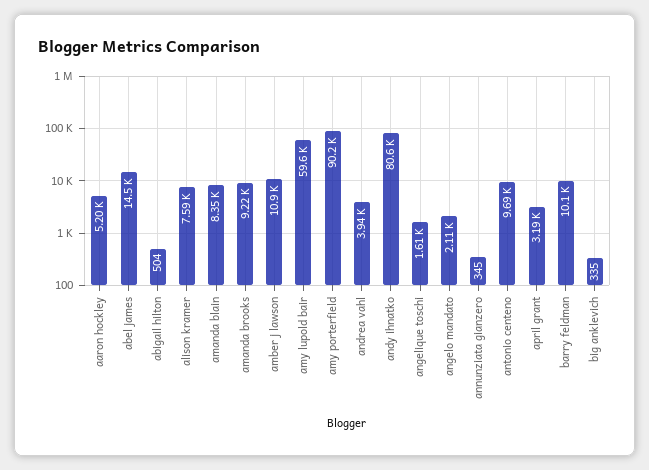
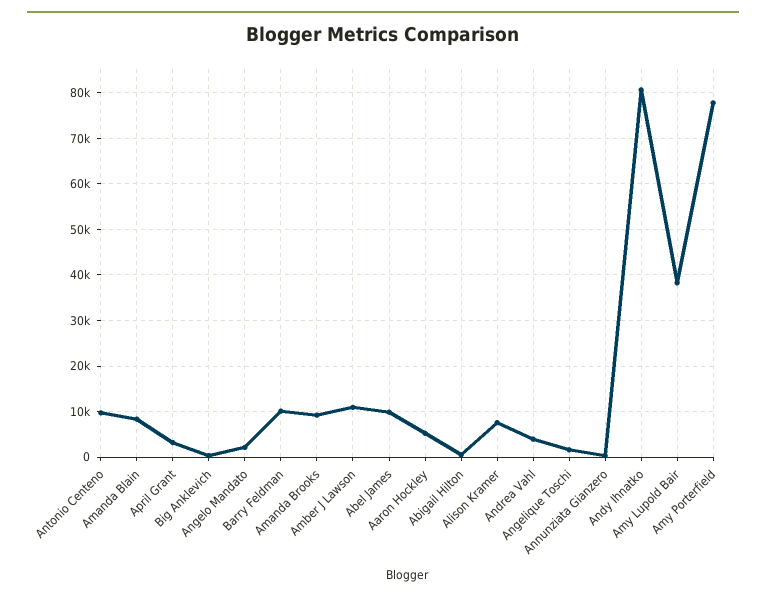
abel james: 14500 -> 10000
amy lupold bair: 59600 -> 38000
amy porterfield: 90200 -> 78000

